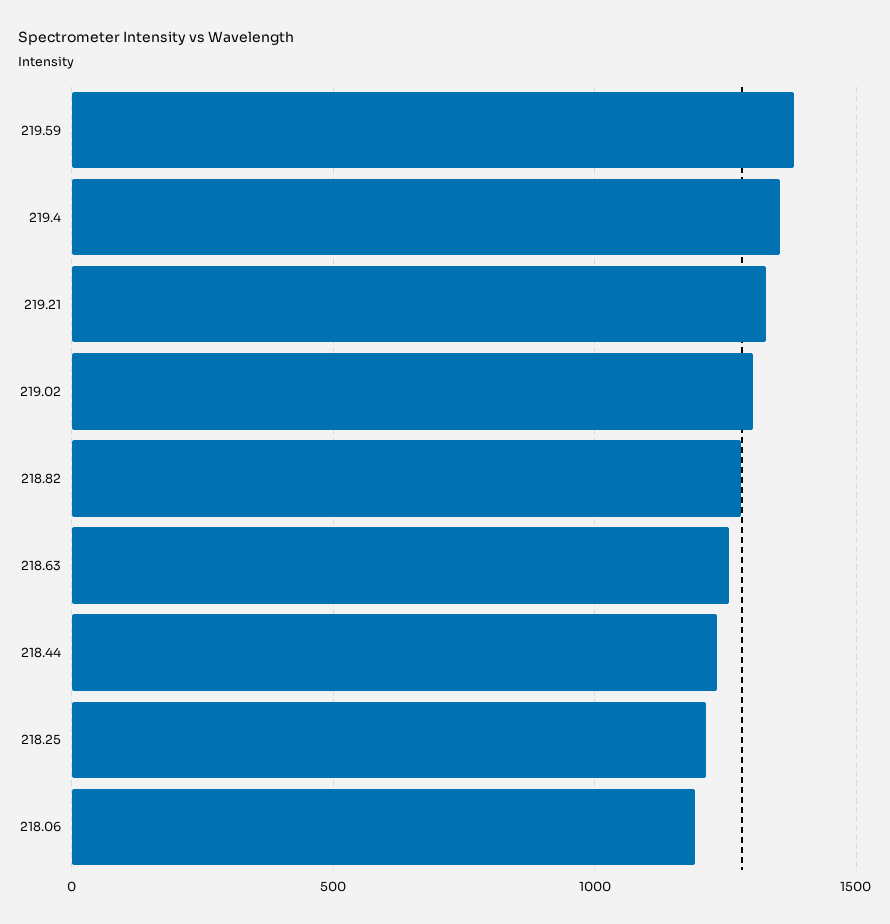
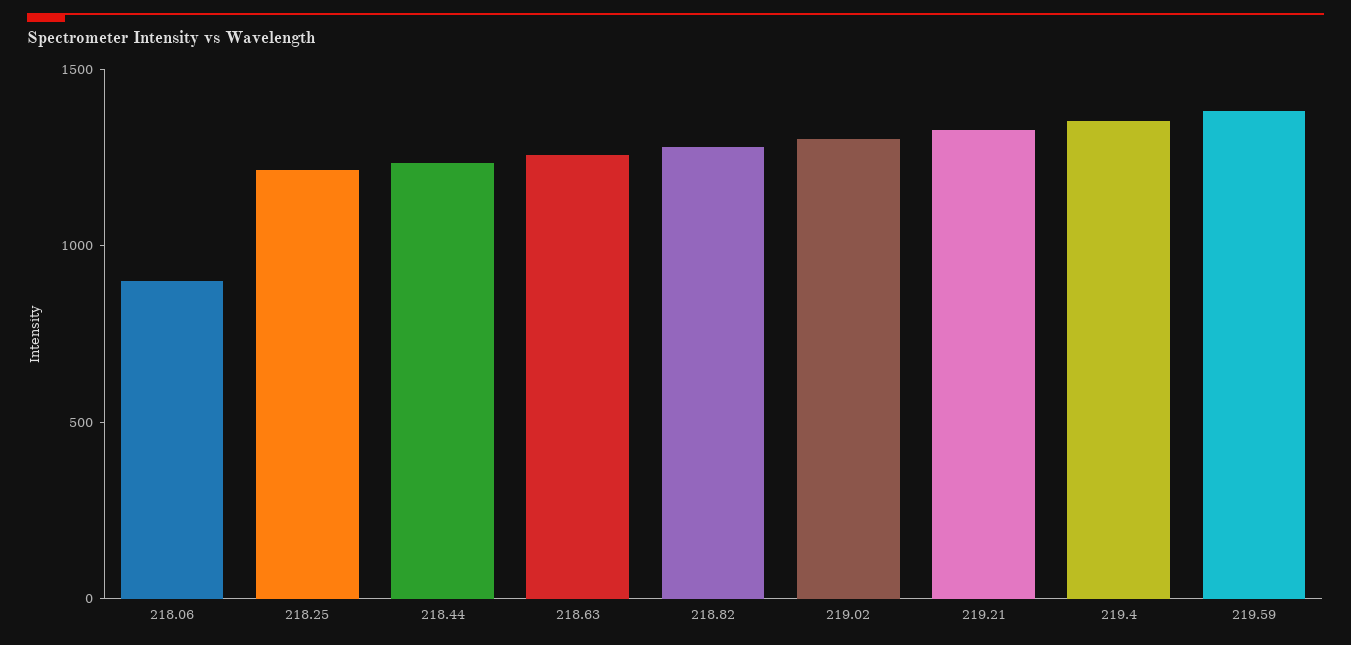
218.06: 1200 -> 900

